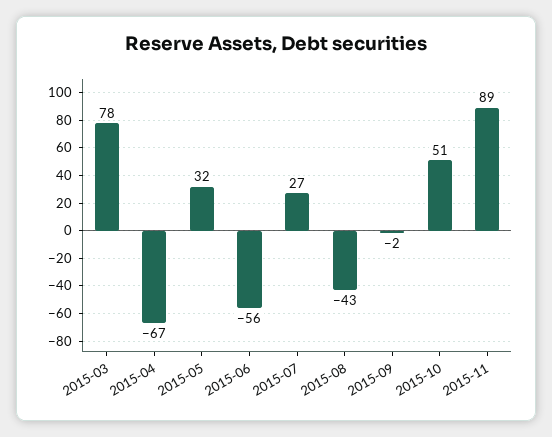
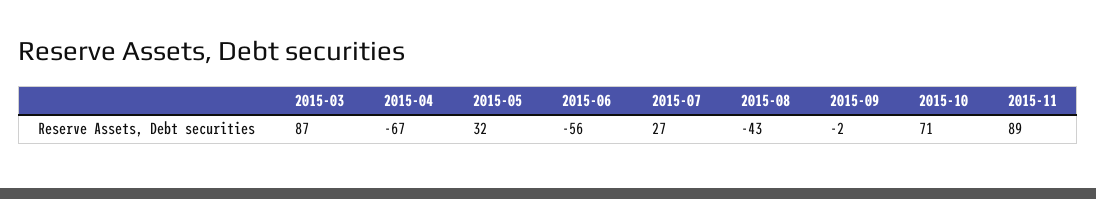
2015-03: 78 -> 87
2015-10: 51 -> 71

